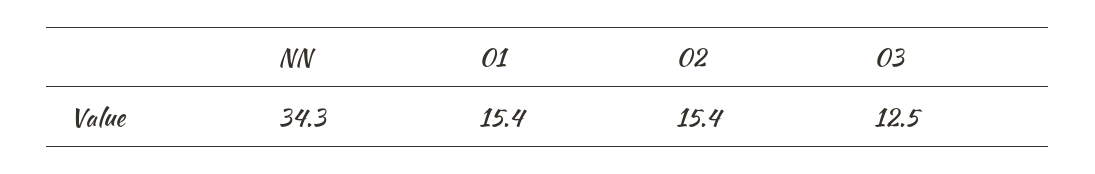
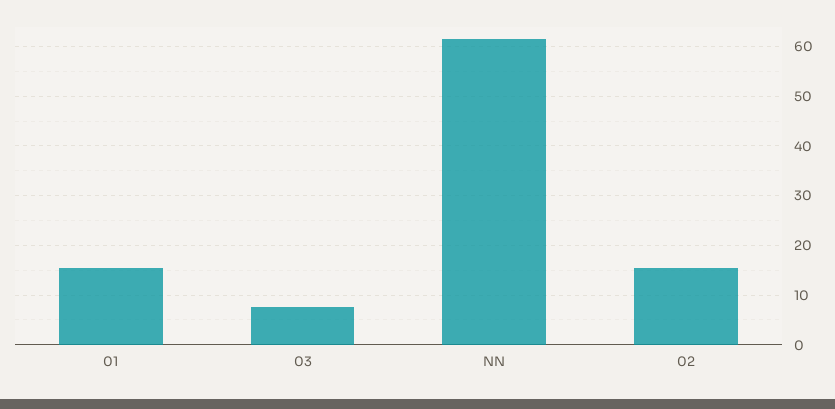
NN: 34.3 -> 62
03: 12.5 -> 8

